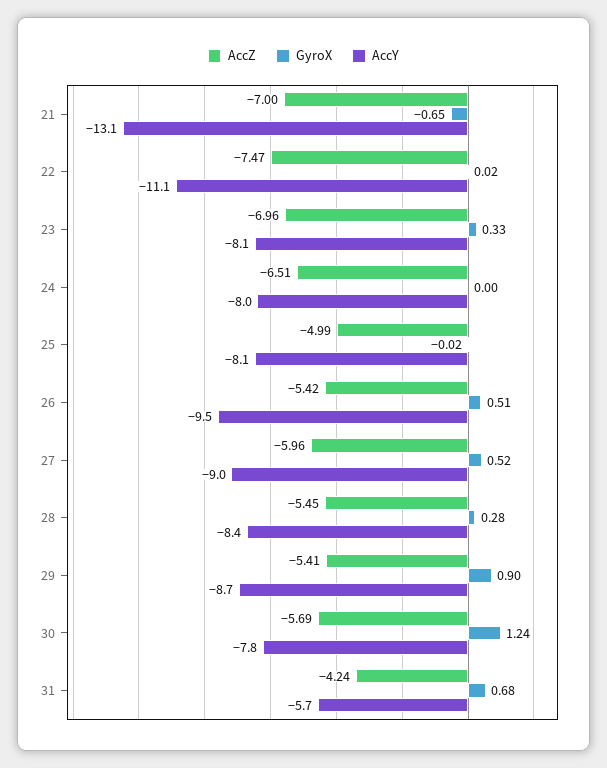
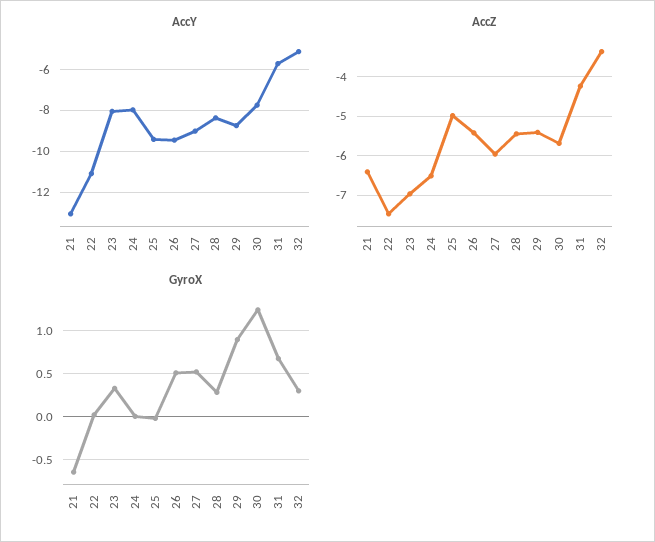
AccZ, 21: -7 -> -6.4
AccY, 25: -8.1 -> -9.5
AccY, 32: none -> -5
AccZ, 32: none -> -3.4
GyroX, 32: none -> 0.3

